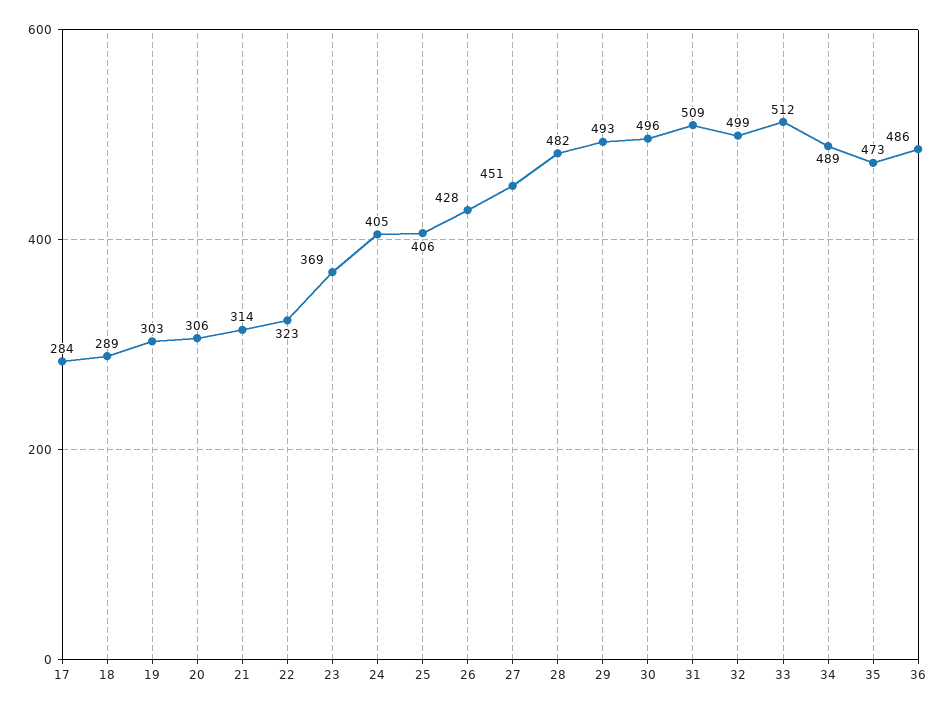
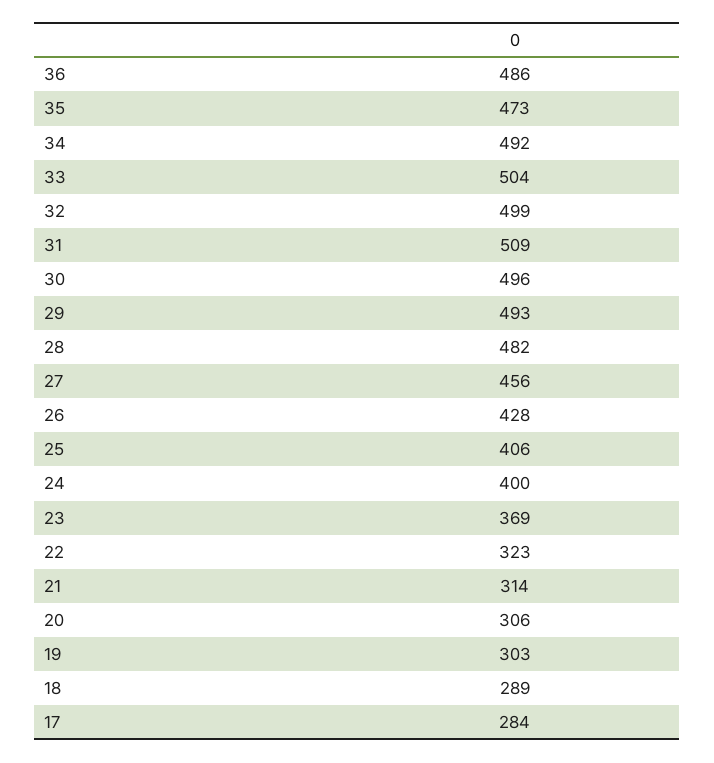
24: 405 -> 400
27: 451 -> 456
33: 512 -> 504
34: 489 -> 492

